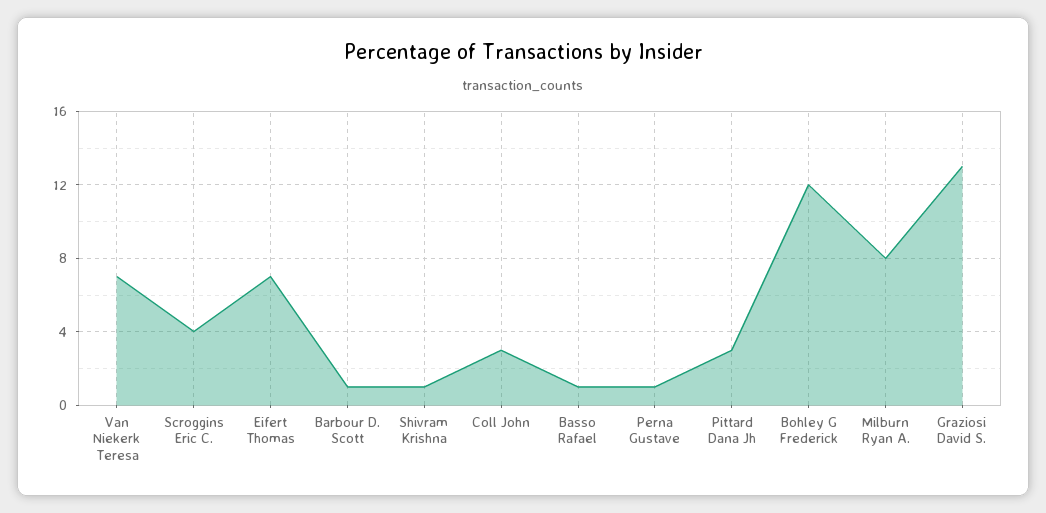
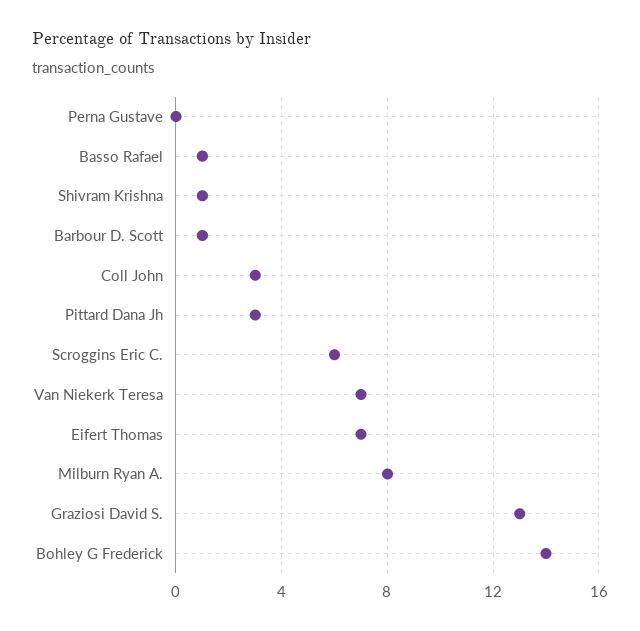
Scroggins Eric C.: 4 -> 6
Perna Gustave: 1 -> 0
Bohley G Frederick: 12 -> 14

